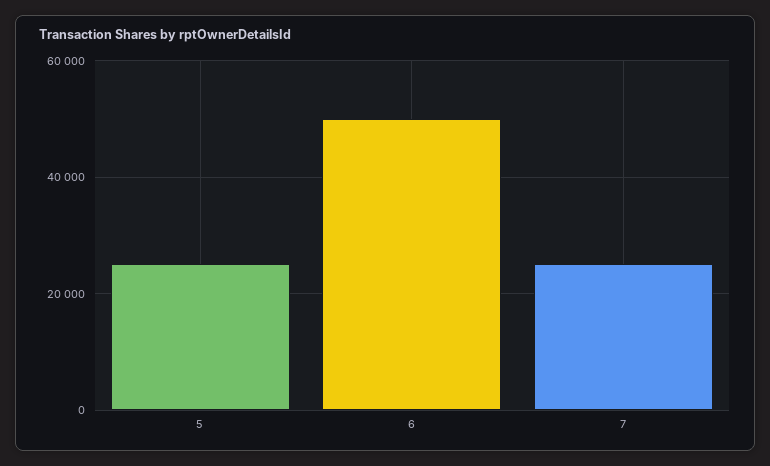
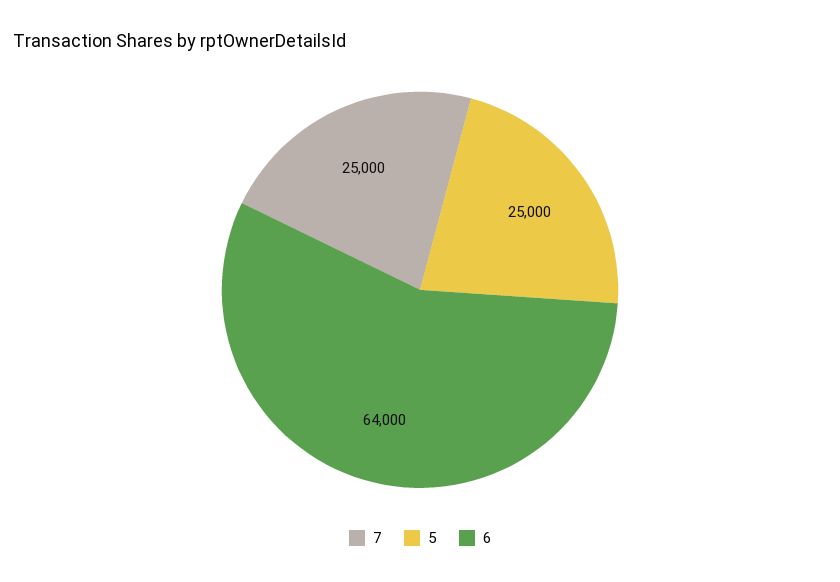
6: 50000 -> 64000

